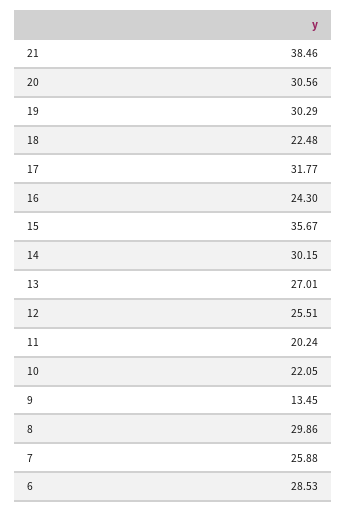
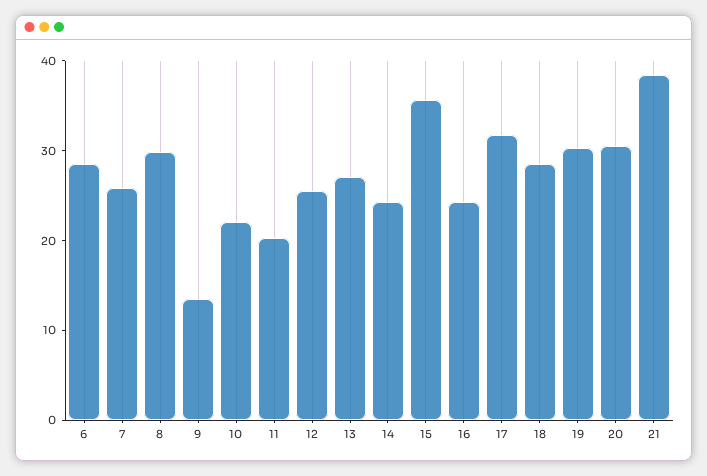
18: 22.48 -> 28
14: 30.15 -> 24

